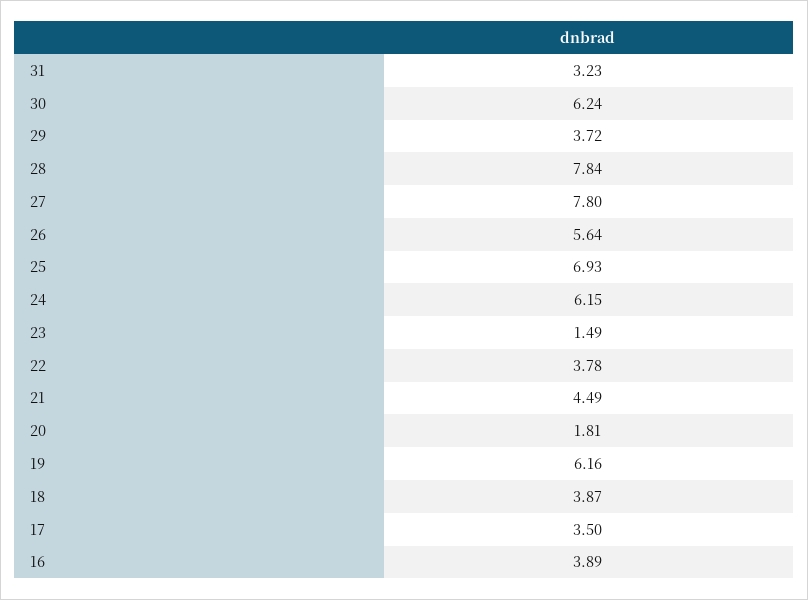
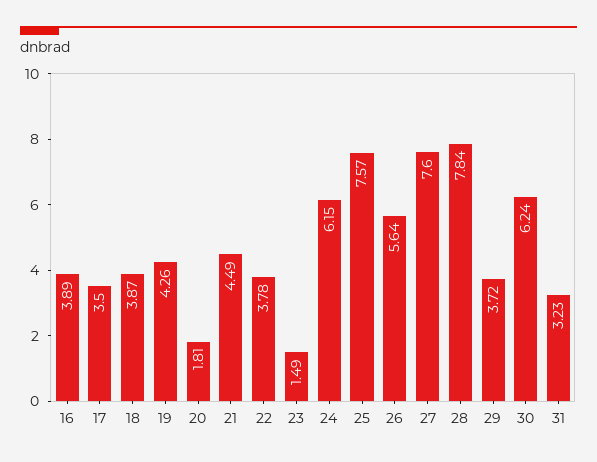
27: 7.8 -> 7.6
25: 6.93 -> 7.57
19: 6.16 -> 4.26

